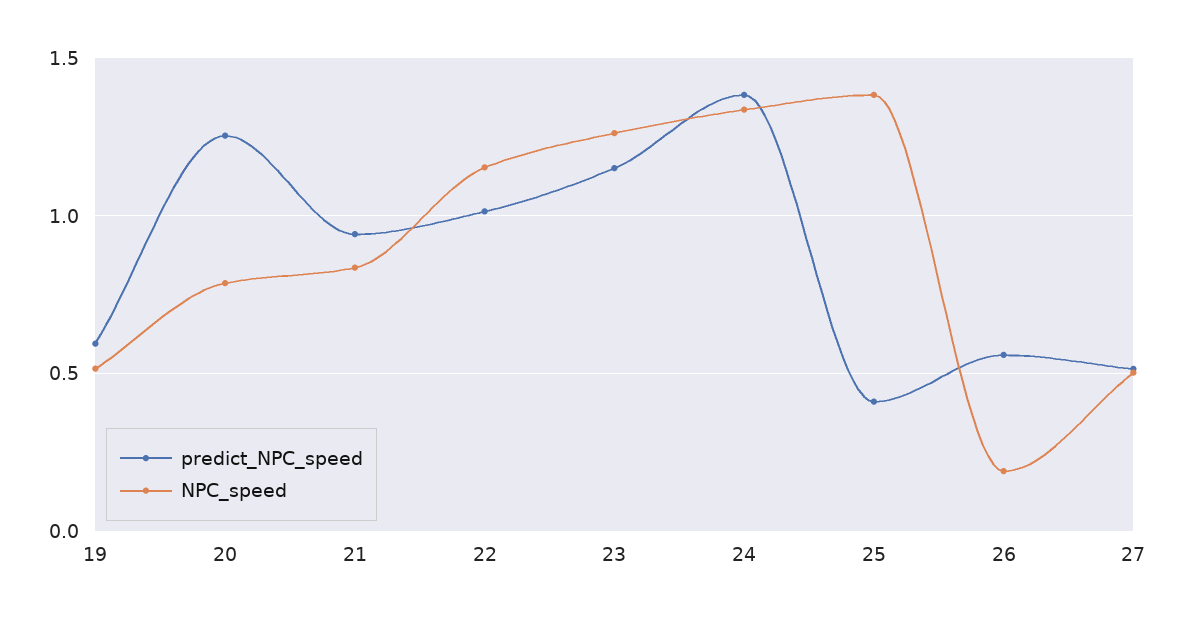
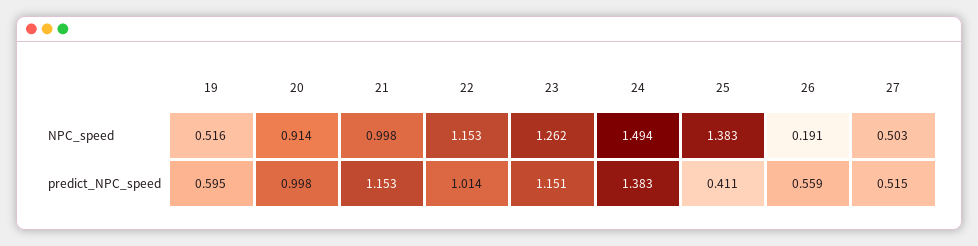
predict_NPC_speed, 20: 1.25 -> 0.998
NPC_speed, 20: 0.8 -> 0.914
predict_NPC_speed, 21: 0.95 -> 1.153
NPC_speed, 21: 0.85 -> 0.998
NPC_speed, 24: 1.35 -> 1.494

